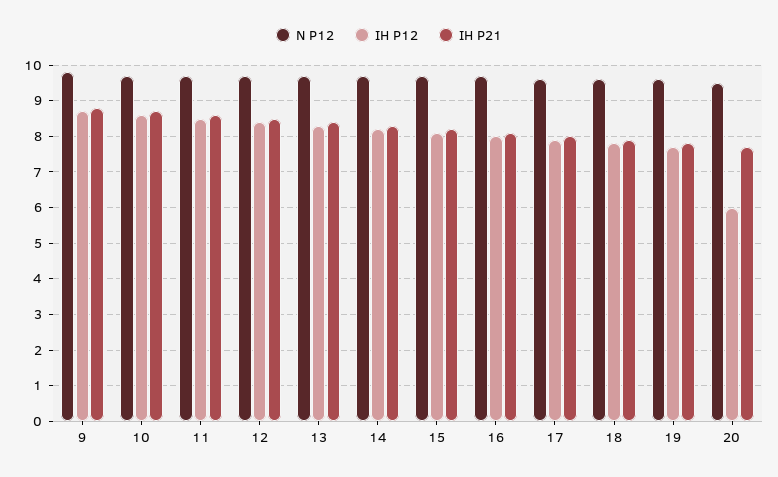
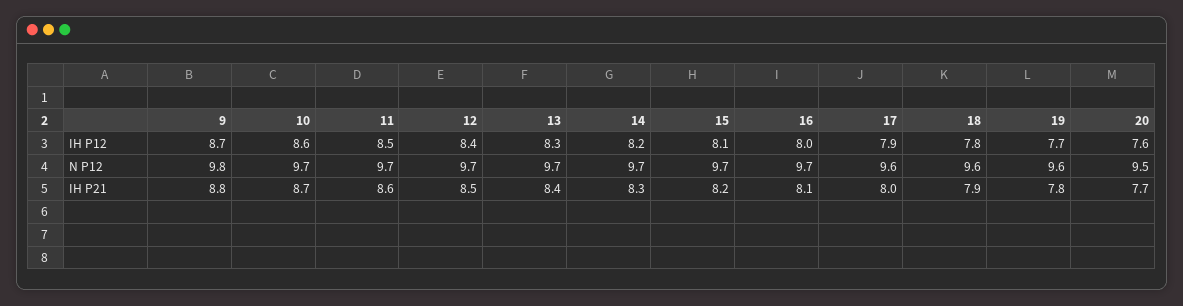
IH P12, 20: 6 -> 7.6

